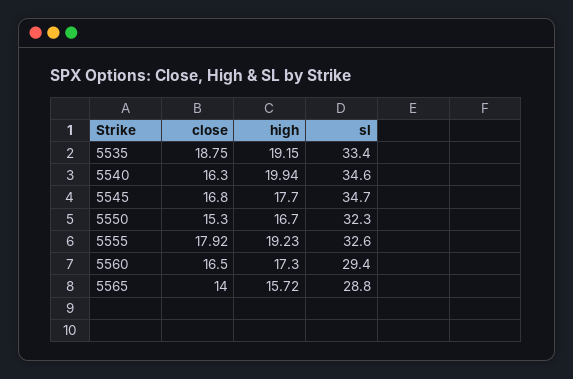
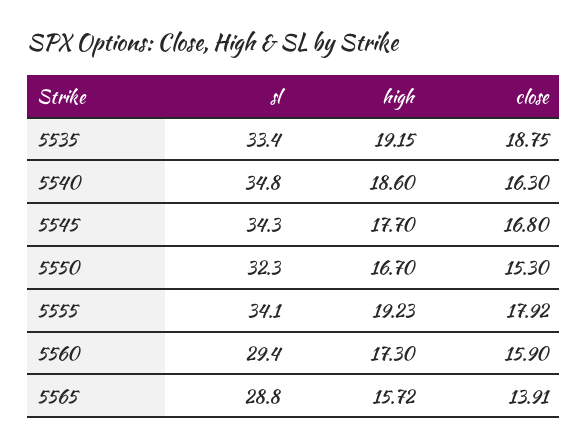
high, 5540: 19.94 -> 18.6
sl, 5540: 34.6 -> 34.8
sl, 5545: 34.7 -> 34.3
sl, 5555: 32.6 -> 34.1
close, 5560: 16.5 -> 15.9
close, 5565: 14 -> 13.91

